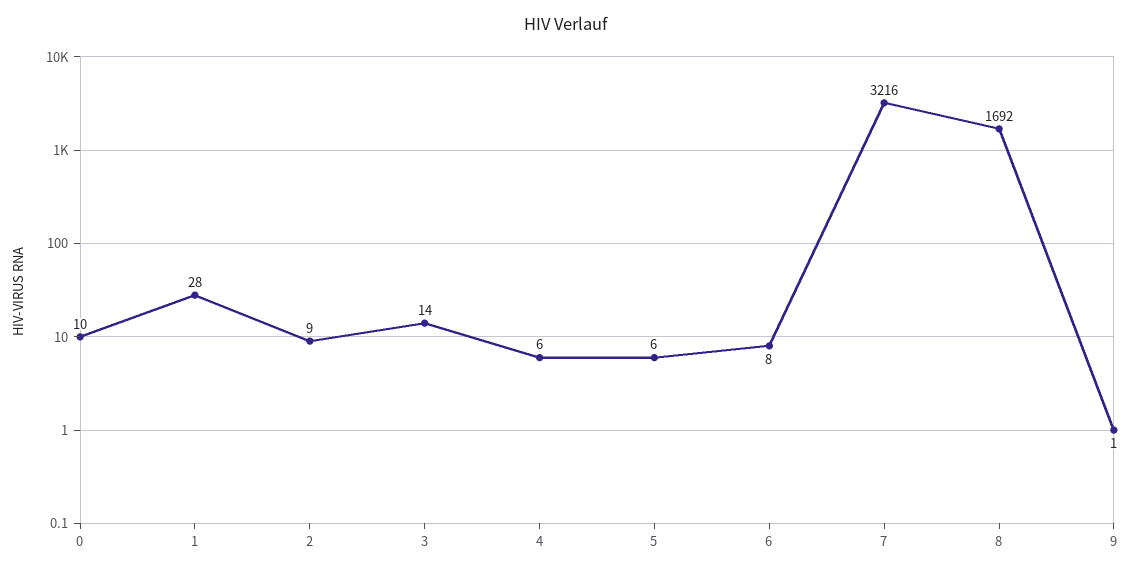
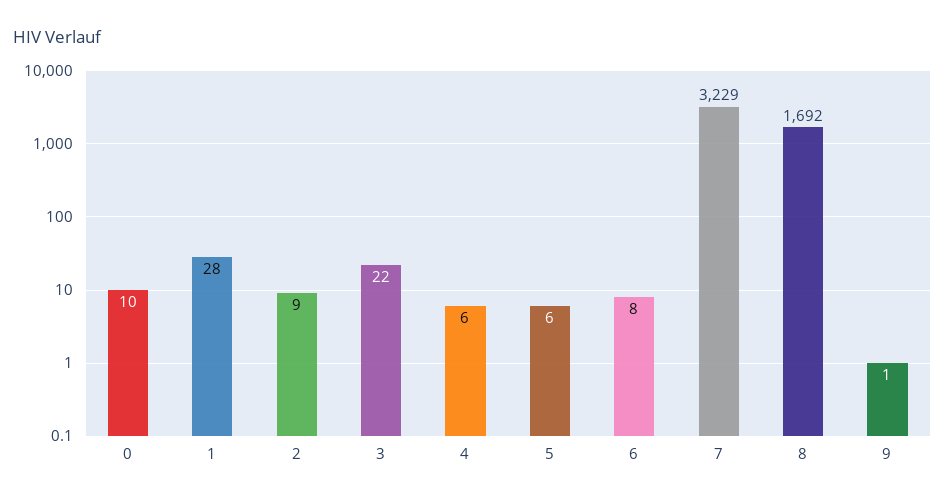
3: 14 -> 22
7: 3216 -> 3229

